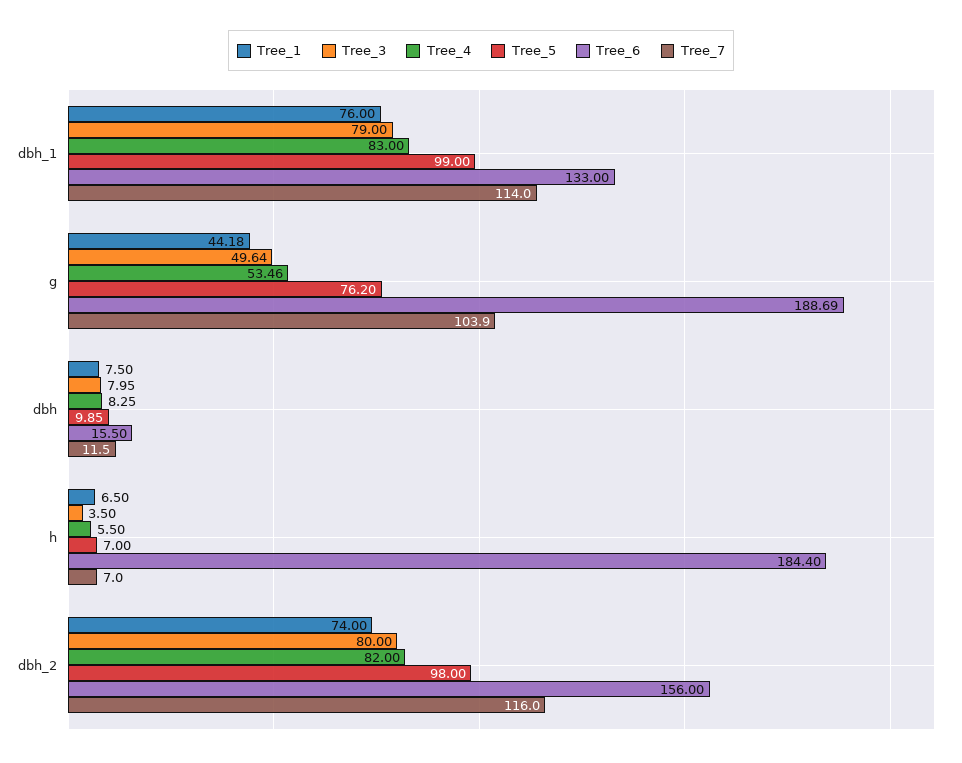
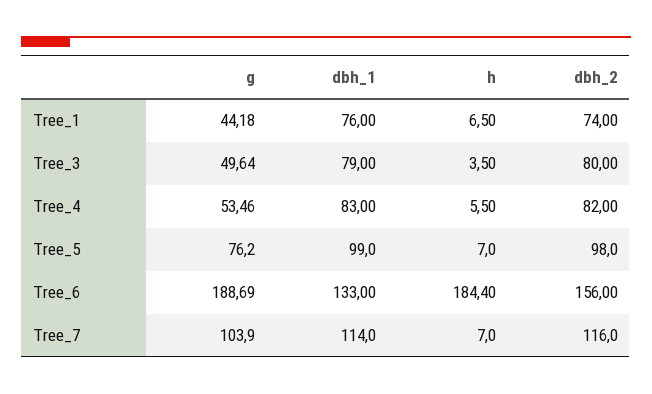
Tree_1, dbh: 7.5 -> none
Tree_3, dbh: 7.95 -> none
Tree_4, dbh: 8.25 -> none
Tree_5, dbh: 9.85 -> none
Tree_6, dbh: 15.5 -> none
Tree_7, dbh: 11.5 -> none

